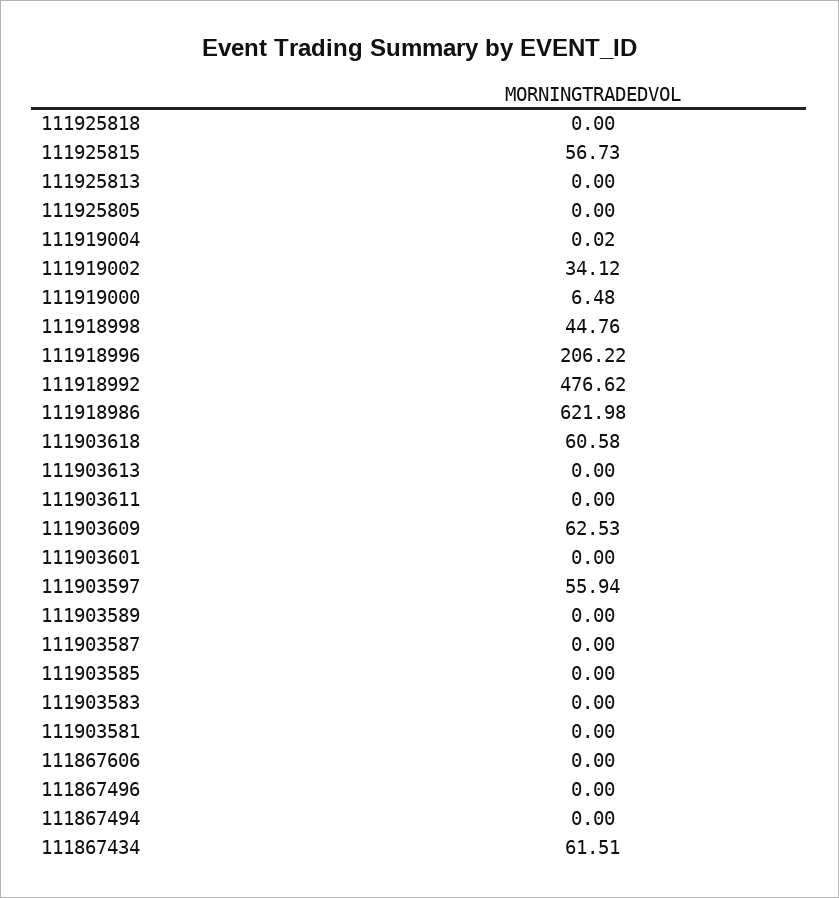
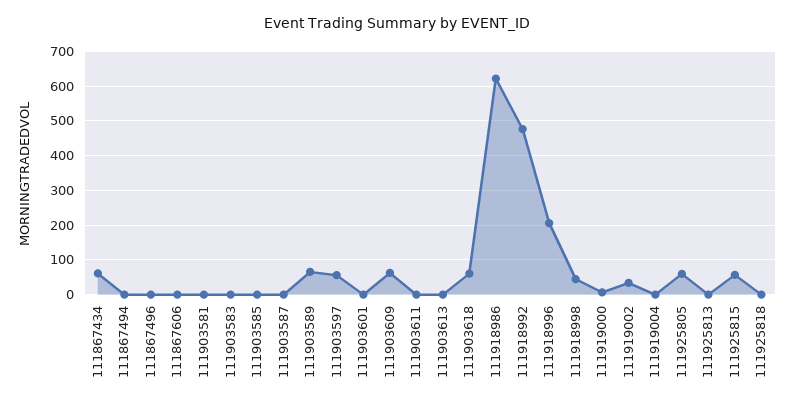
111925805: 0 -> 60
111903589: 0 -> 60

